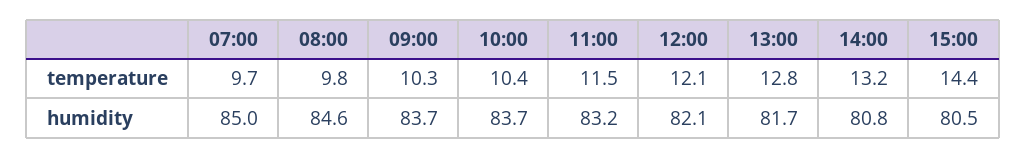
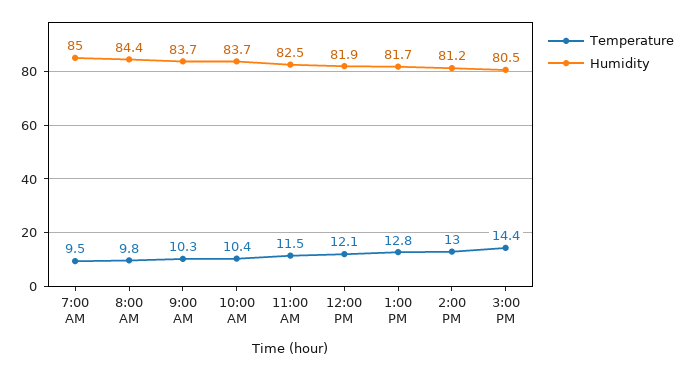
temperature, 07:00: 9.7 -> 9.5
temperature, 14:00: 13.2 -> 13
humidity, 08:00: 84.6 -> 84.4
humidity, 11:00: 83.2 -> 82.5
humidity, 12:00: 82.1 -> 81.9
humidity, 14:00: 80.8 -> 81.2

